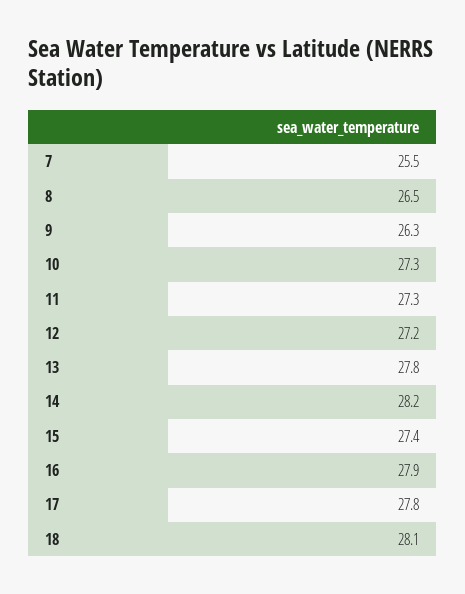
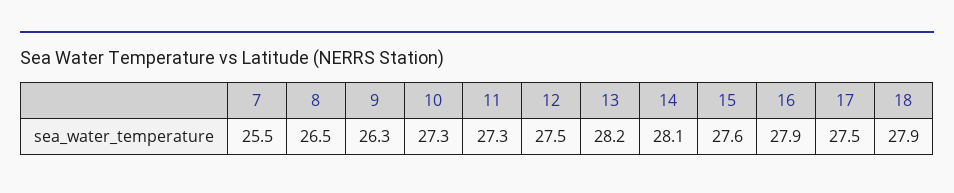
12: 27.2 -> 27.5
13: 27.8 -> 28.2
14: 28.2 -> 28.1
15: 27.4 -> 27.6
17: 27.8 -> 27.5
18: 28.1 -> 27.9

